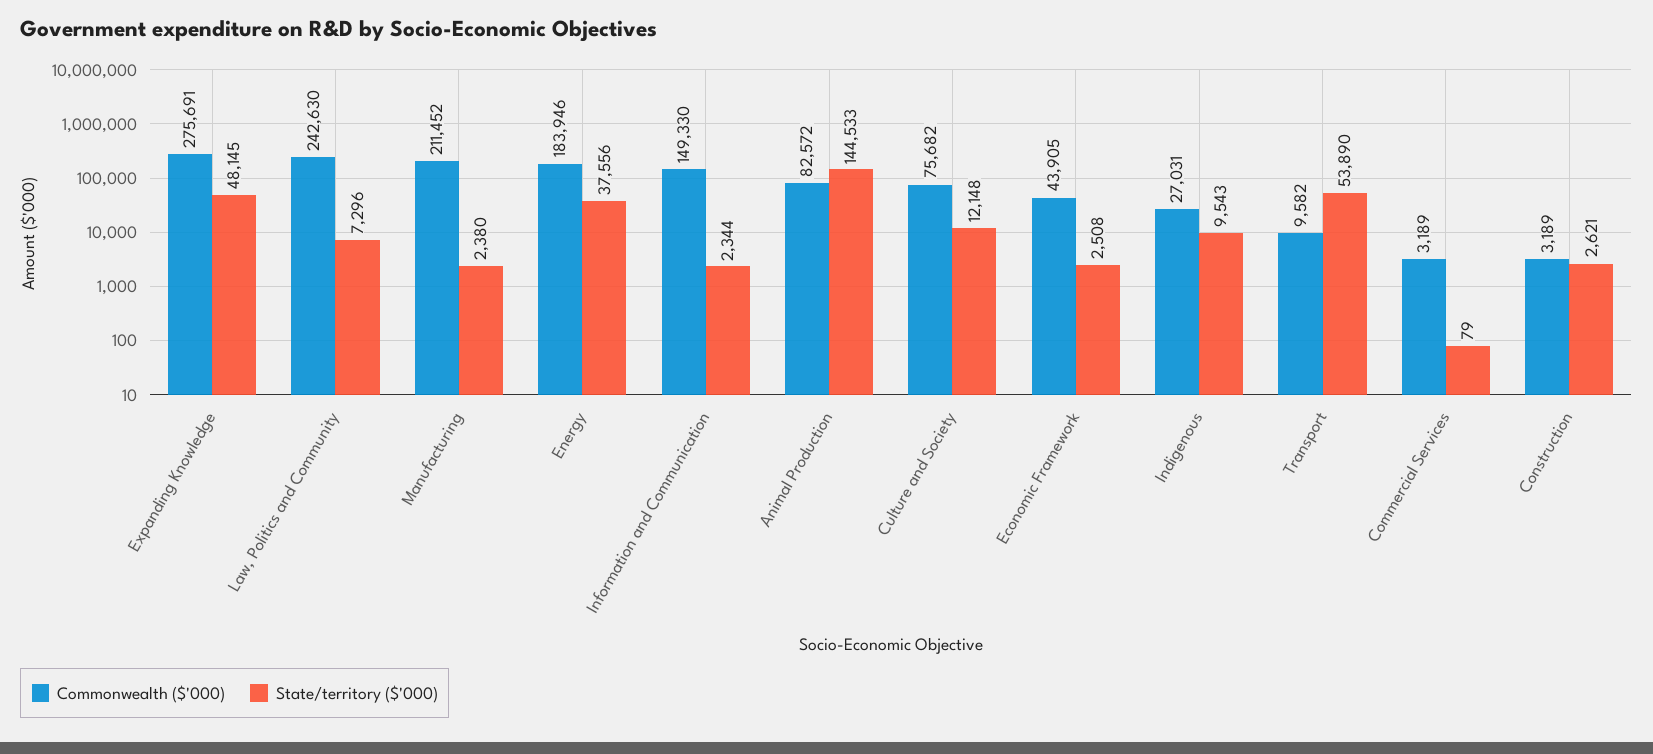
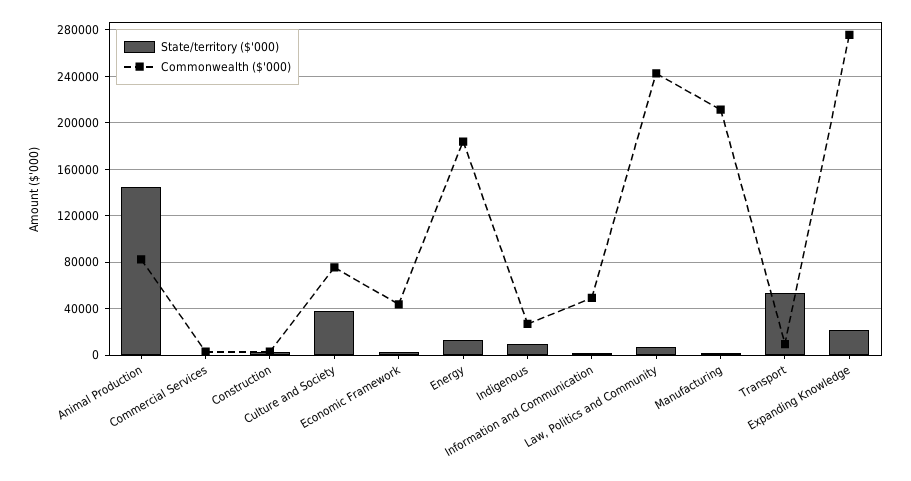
State/territory ($'000), Expanding Knowledge: 48145 -> 20000
State/territory ($'000), Energy: 37556 -> 10000
Commonwealth ($'000), Information and Communication: 149330 -> 50000
State/territory ($'000), Culture and Society: 12148 -> 40000

